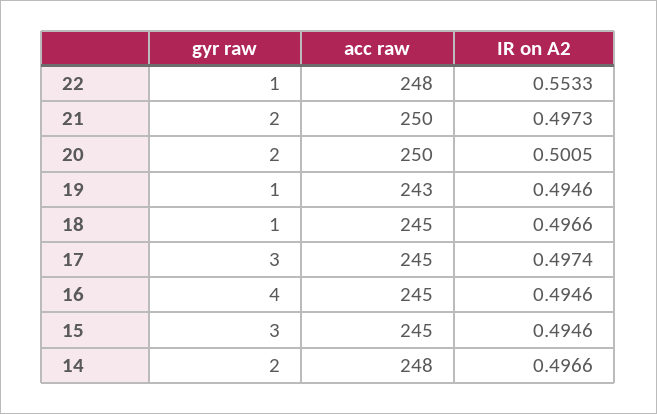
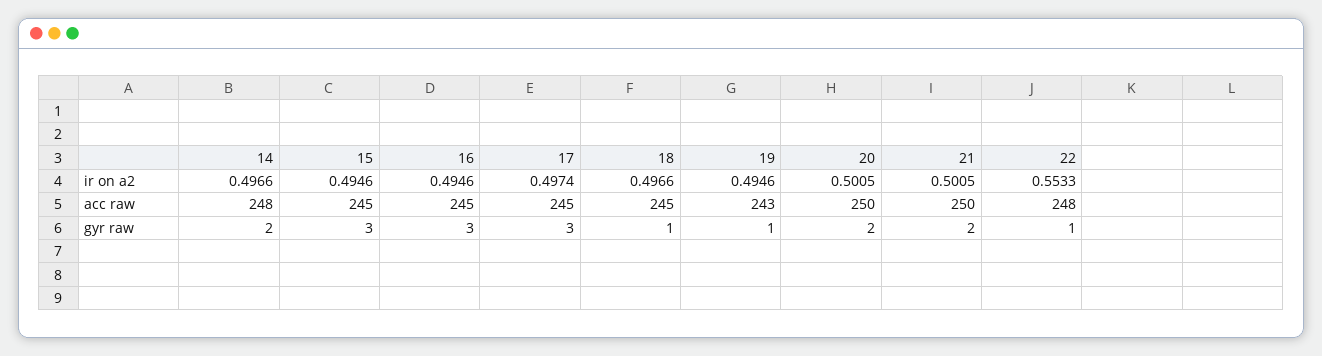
IR on A2, 21: 0.4973 -> 0.5005
gyr raw, 16: 4 -> 3

